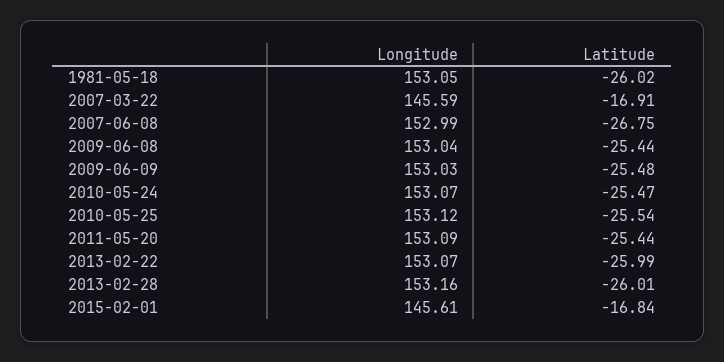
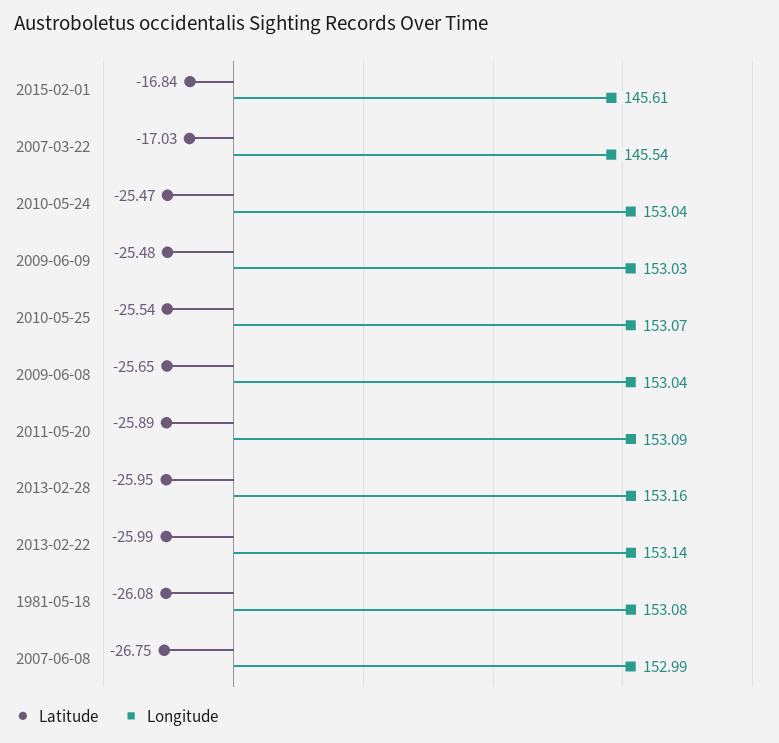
Longitude, 1981-05-18: 153.05 -> 153.08
Latitude, 1981-05-18: -26.02 -> -26.08
Longitude, 2007-03-22: 145.59 -> 145.54
Latitude, 2007-03-22: -16.91 -> -17.03
Latitude, 2009-06-08: -25.44 -> -25.65
Longitude, 2010-05-24: 153.07 -> 153.04
Longitude, 2010-05-25: 153.12 -> 153.07
Latitude, 2011-05-20: -25.44 -> -25.89
Longitude, 2013-02-22: 153.07 -> 153.14
Latitude, 2013-02-28: -26.01 -> -25.95

